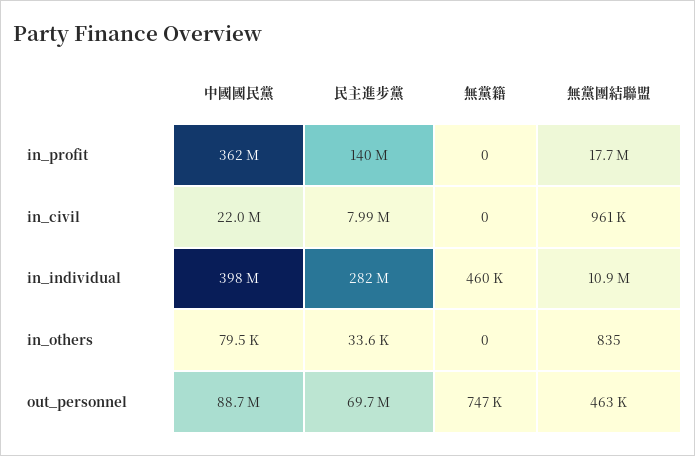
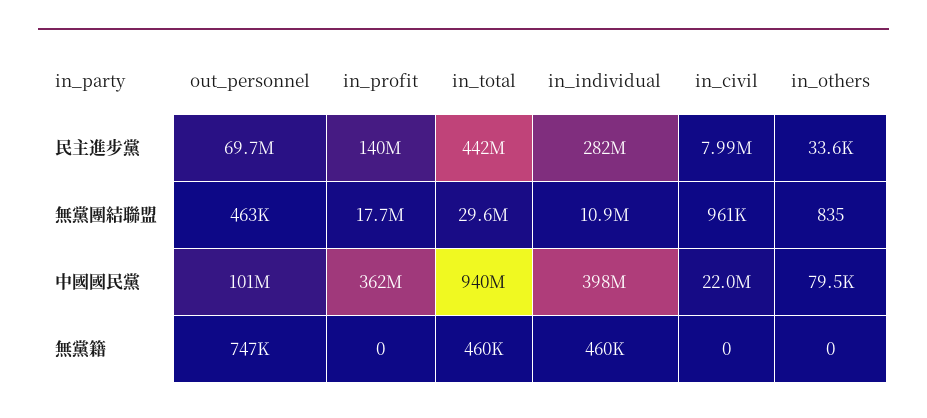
中國國民黨, out_personnel: 88700000 -> 101000000
民主進步黨, in_total: none -> 442000000
無黨團結聯盟, in_total: none -> 29600000
中國國民黨, in_total: none -> 940000000
無黨籍, in_total: none -> 460000

